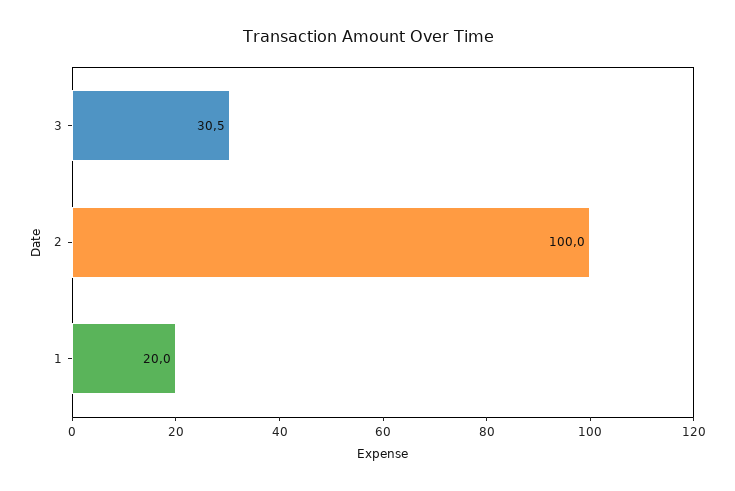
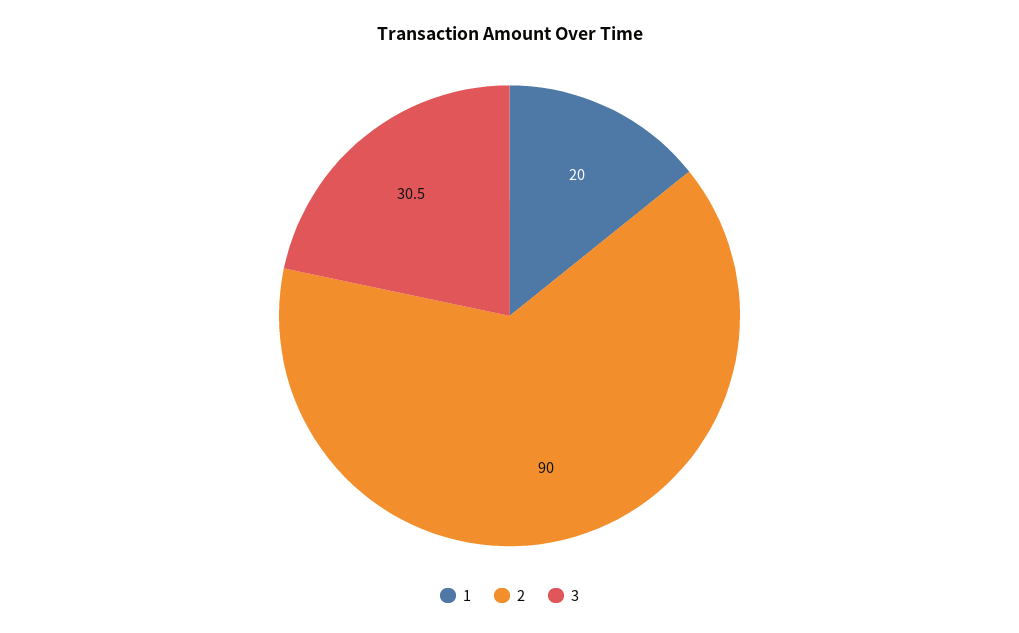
2: 100 -> 90

